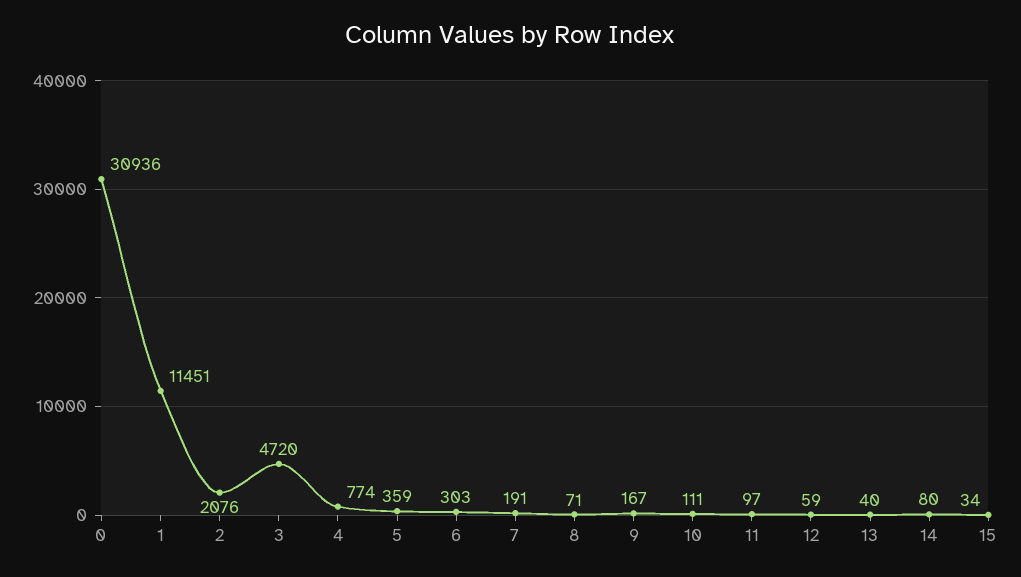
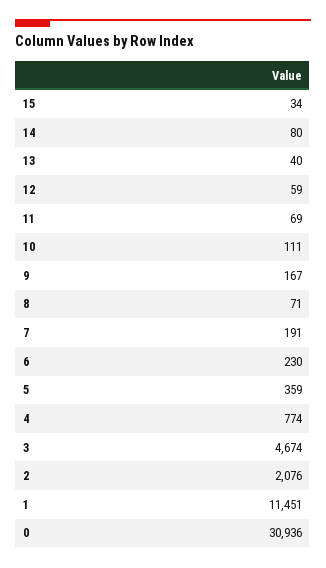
3: 4720 -> 4674
6: 303 -> 230
11: 97 -> 69

